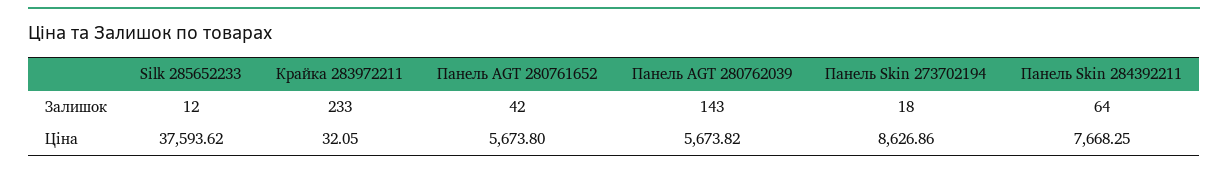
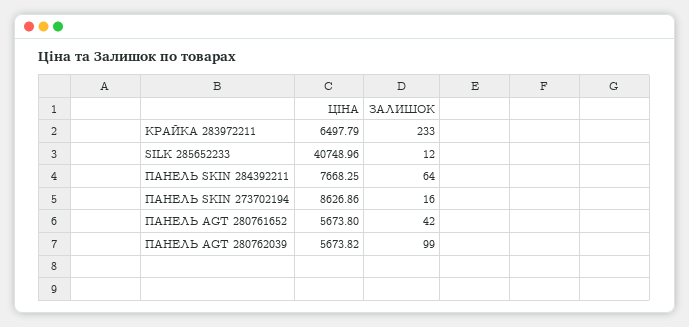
Панель AGT 280762039, Залишок: 143 -> 99
Панель Skin 273702194, Залишок: 18 -> 16
Silk 285652233, Ціна: 37593.62 -> 40748.96
Крайка 283972211, Ціна: 32.05 -> 6497.79

